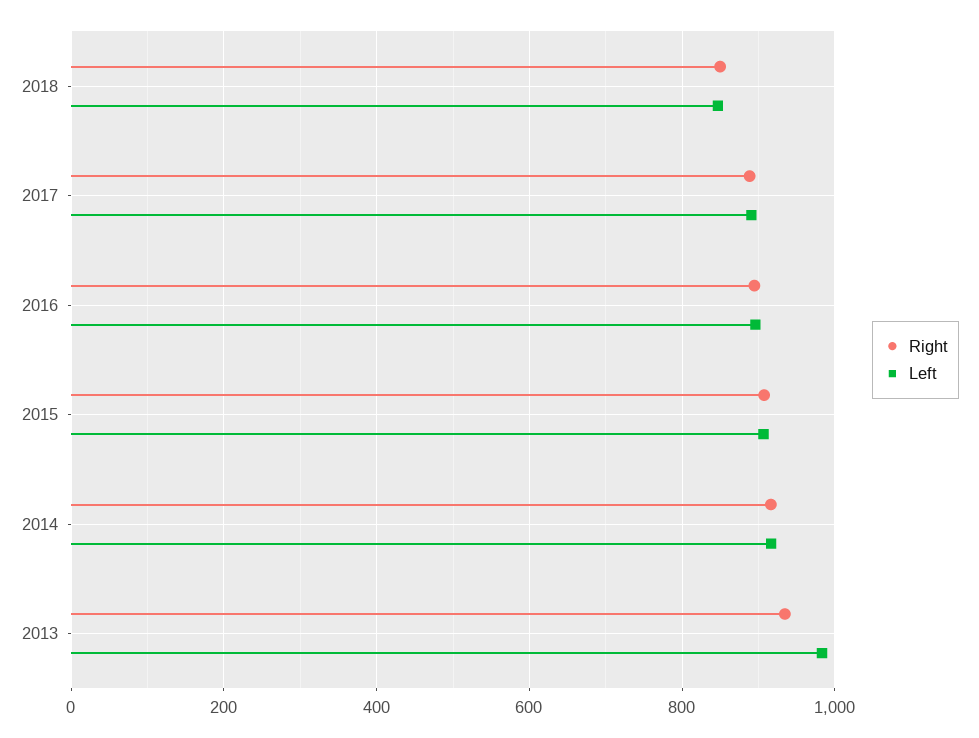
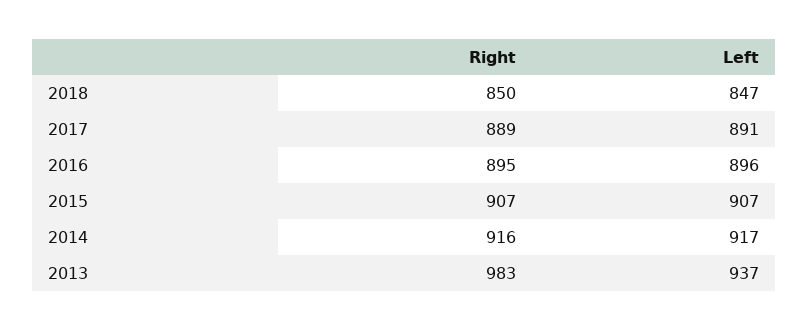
Right, 2013: 940 -> 983
Left, 2013: 980 -> 937

